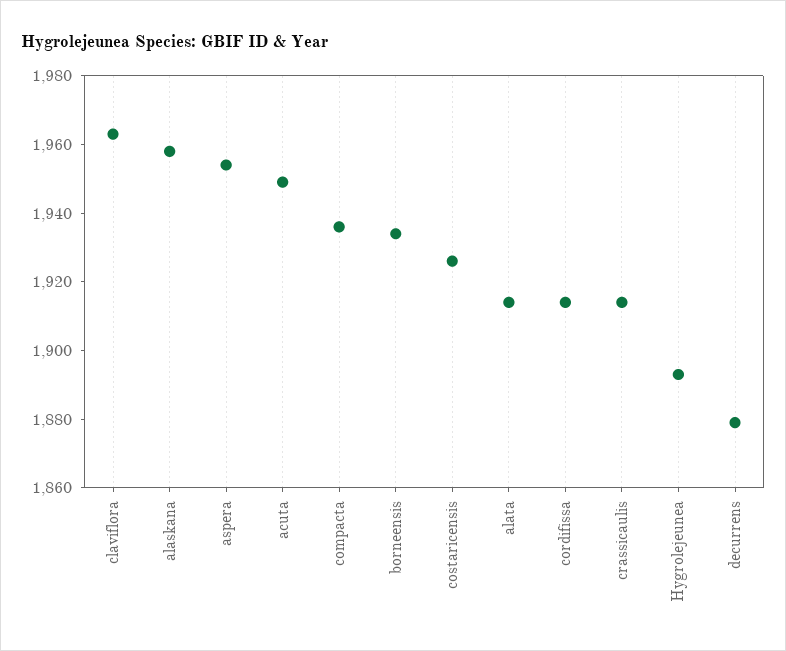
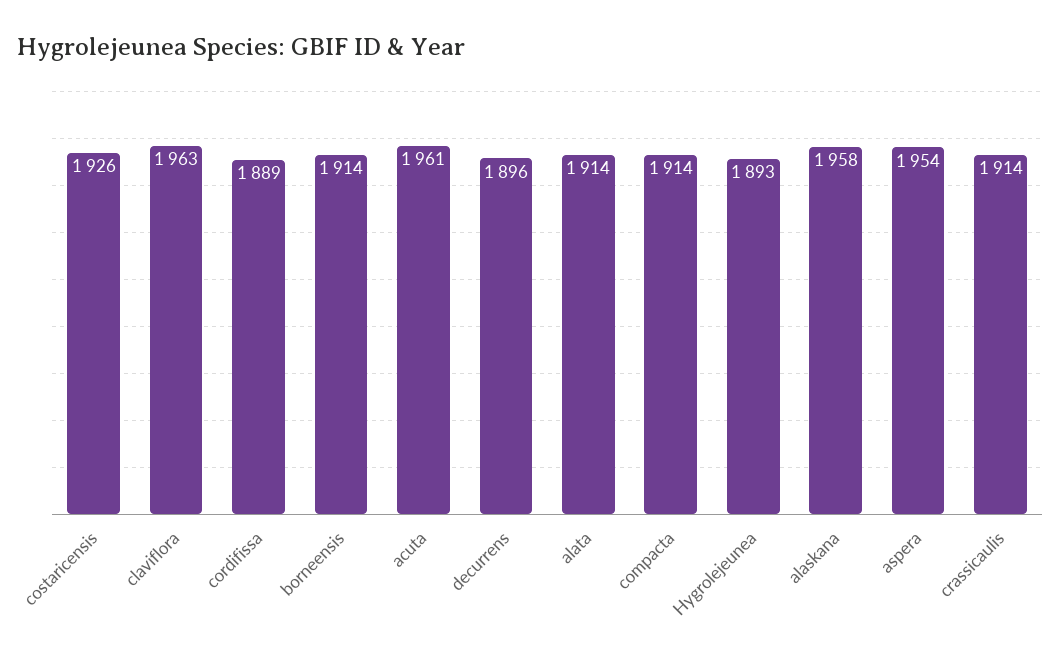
acuta: 1950 -> 1961
compacta: 1935 -> 1914
borneensis: 1935 -> 1914
cordifissa: 1915 -> 1889
decurrens: 1880 -> 1896

